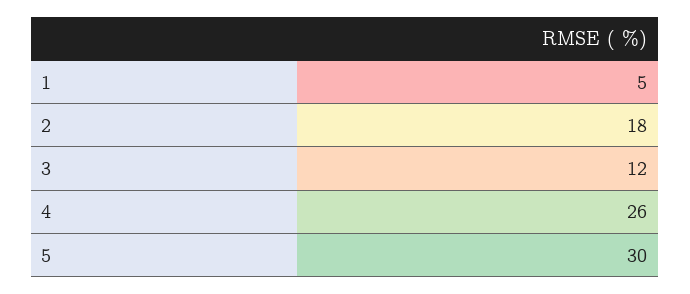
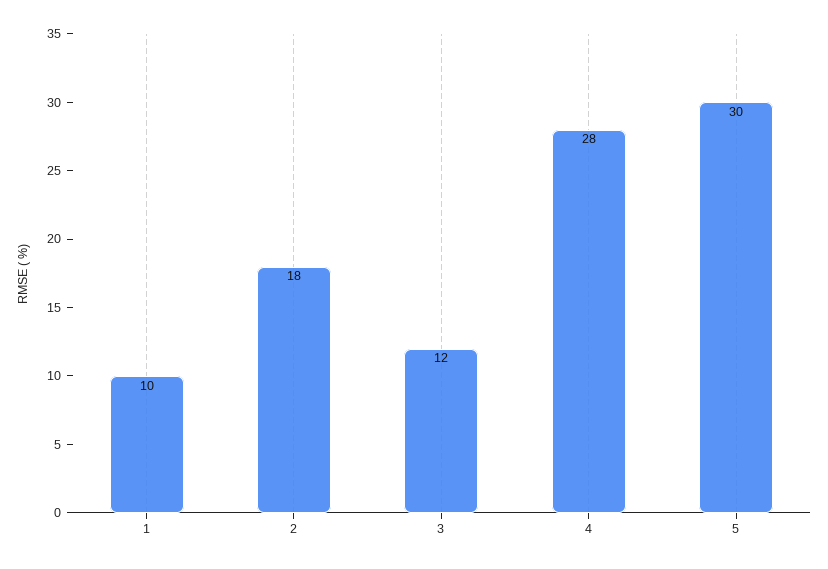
1: 5 -> 10
4: 26 -> 28

